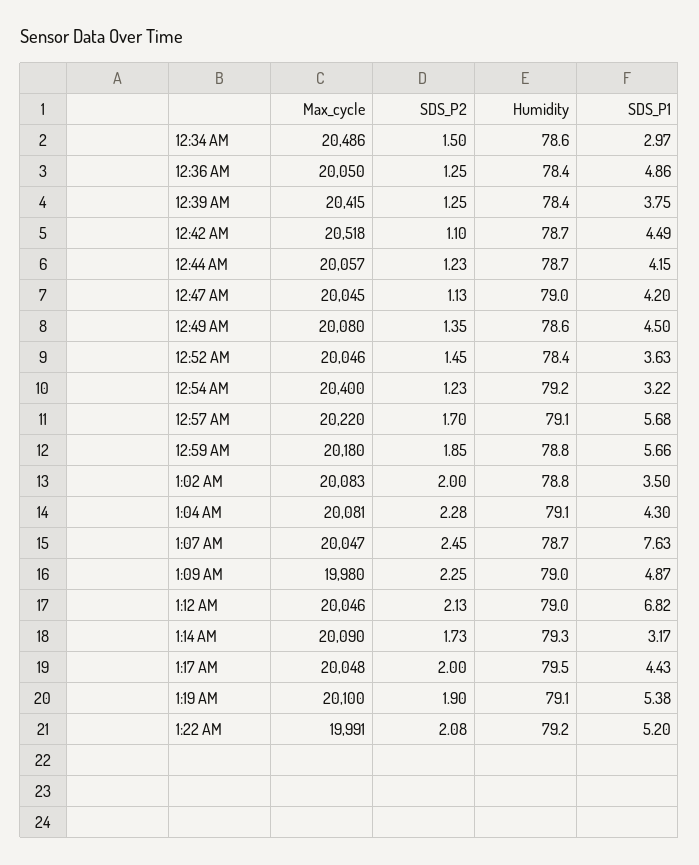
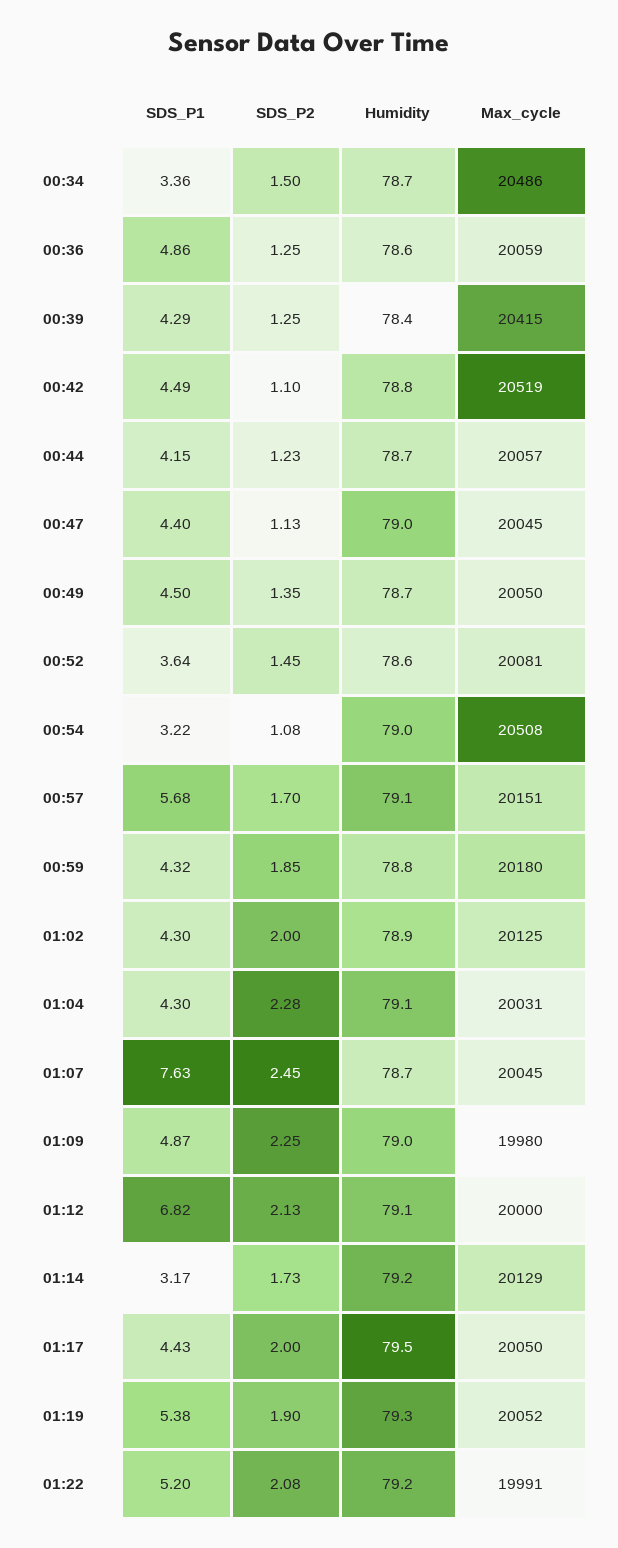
Humidity, 12:34 AM: 78.6 -> 78.7
SDS_P1, 12:34 AM: 2.97 -> 3.36
Max_cycle, 12:36 AM: 20050 -> 20059
Humidity, 12:36 AM: 78.4 -> 78.6
SDS_P1, 12:39 AM: 3.75 -> 4.29
Max_cycle, 12:42 AM: 20518 -> 20519
Humidity, 12:42 AM: 78.7 -> 78.8
SDS_P1, 12:47 AM: 4.2 -> 4.4
Max_cycle, 12:49 AM: 20080 -> 20050
Humidity, 12:49 AM: 78.6 -> 78.7
Max_cycle, 12:52 AM: 20046 -> 20081
Humidity, 12:52 AM: 78.4 -> 78.6
SDS_P1, 12:52 AM: 3.63 -> 3.64
Max_cycle, 12:54 AM: 20400 -> 20508
SDS_P2, 12:54 AM: 1.23 -> 1.08
Humidity, 12:54 AM: 79.2 -> 79
Max_cycle, 12:57 AM: 20220 -> 20151
SDS_P1, 12:59 AM: 5.66 -> 4.32
Max_cycle, 1:02 AM: 20083 -> 20125
Humidity, 1:02 AM: 78.8 -> 78.9
SDS_P1, 1:02 AM: 3.5 -> 4.3
Max_cycle, 1:04 AM: 20081 -> 20031
Max_cycle, 1:07 AM: 20047 -> 20045
Max_cycle, 1:12 AM: 20046 -> 20000
Humidity, 1:12 AM: 79 -> 79.1
Max_cycle, 1:14 AM: 20090 -> 20129
Humidity, 1:14 AM: 79.3 -> 79.2
Max_cycle, 1:17 AM: 20048 -> 20050
Max_cycle, 1:19 AM: 20100 -> 20052
Humidity, 1:19 AM: 79.1 -> 79.3

